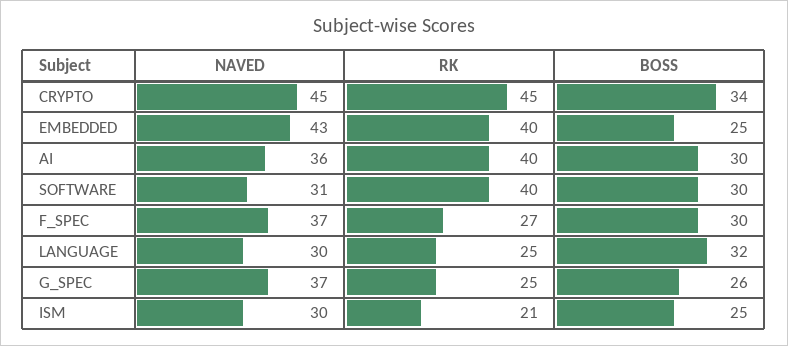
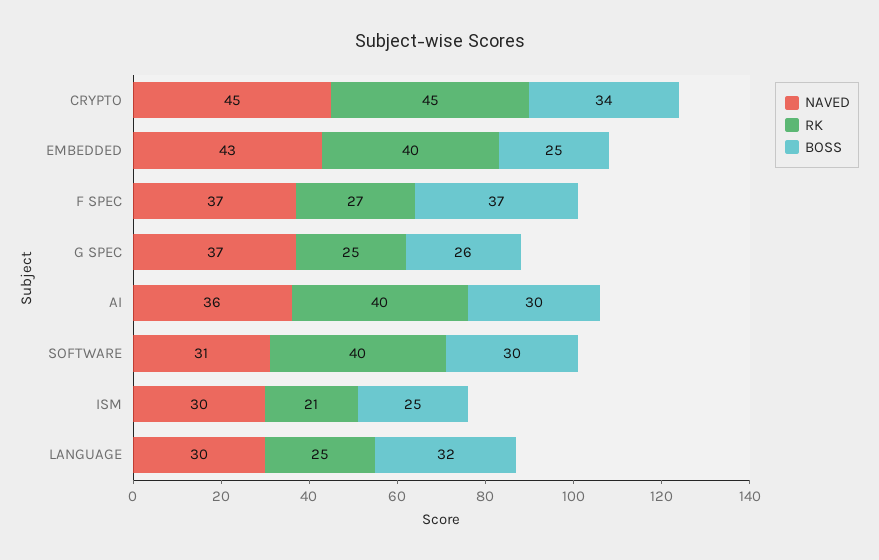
BOSS, F_SPEC: 30 -> 37

